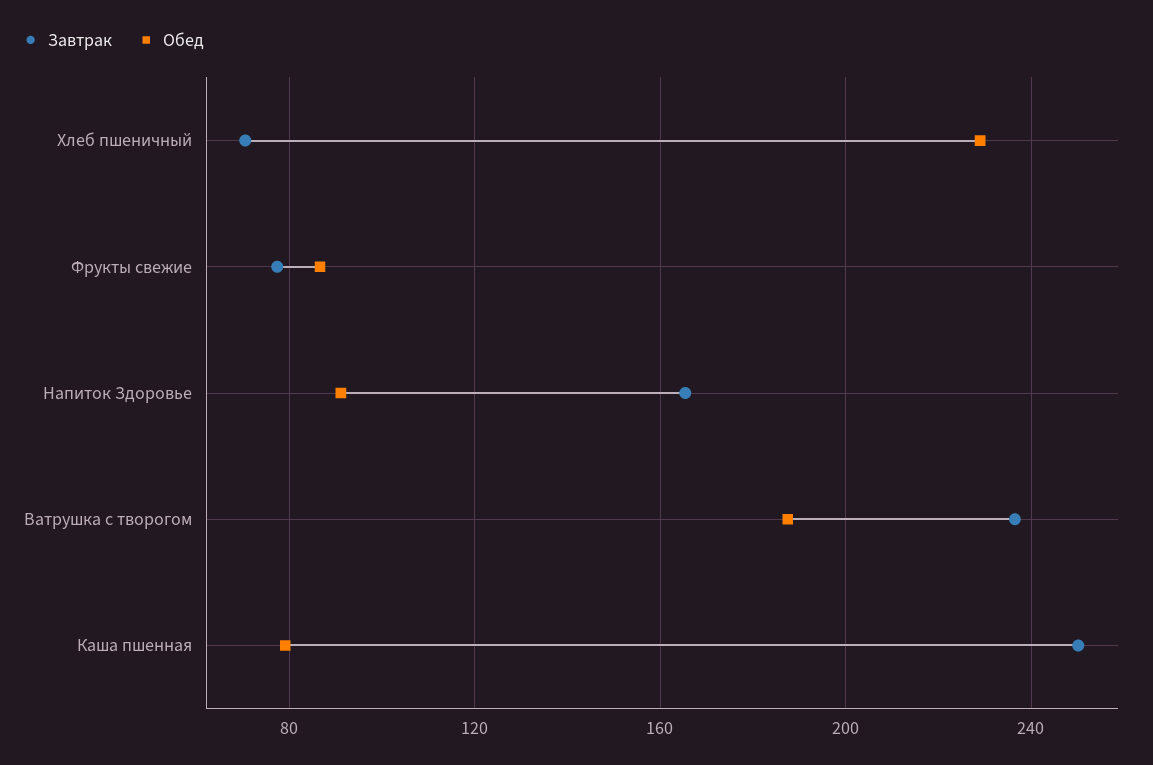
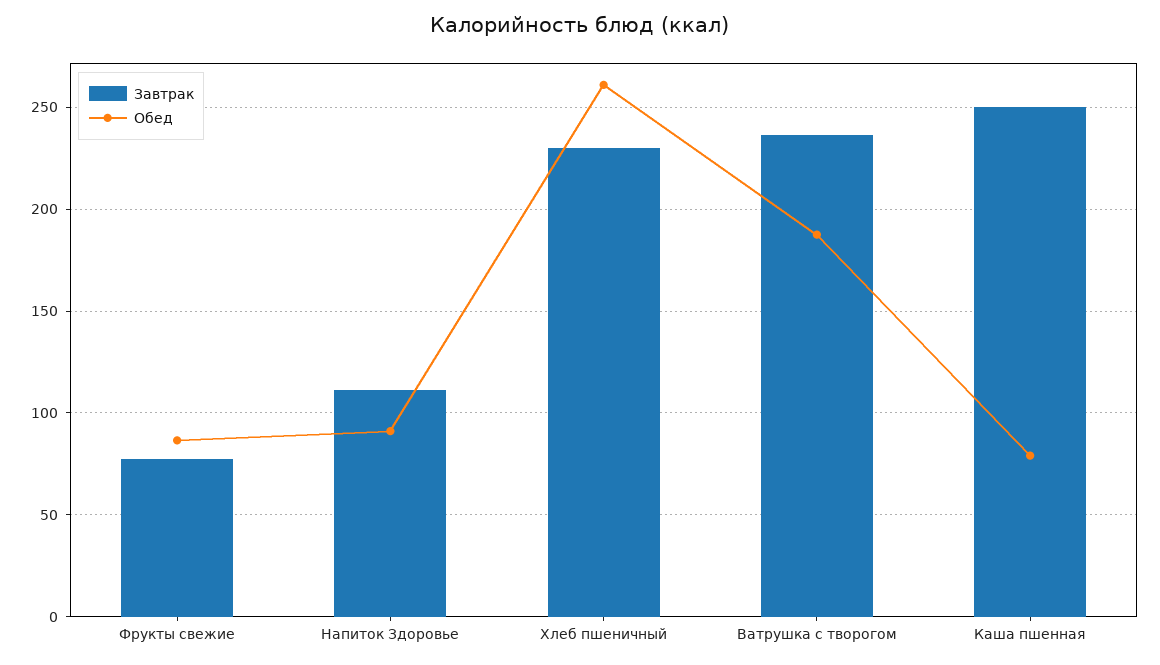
Завтрак, Хлеб пшеничный: 70 -> 230
Обед, Хлеб пшеничный: 230 -> 260
Завтрак, Напиток Здоровье: 165 -> 110

